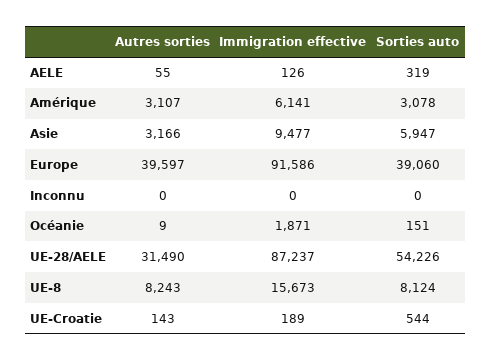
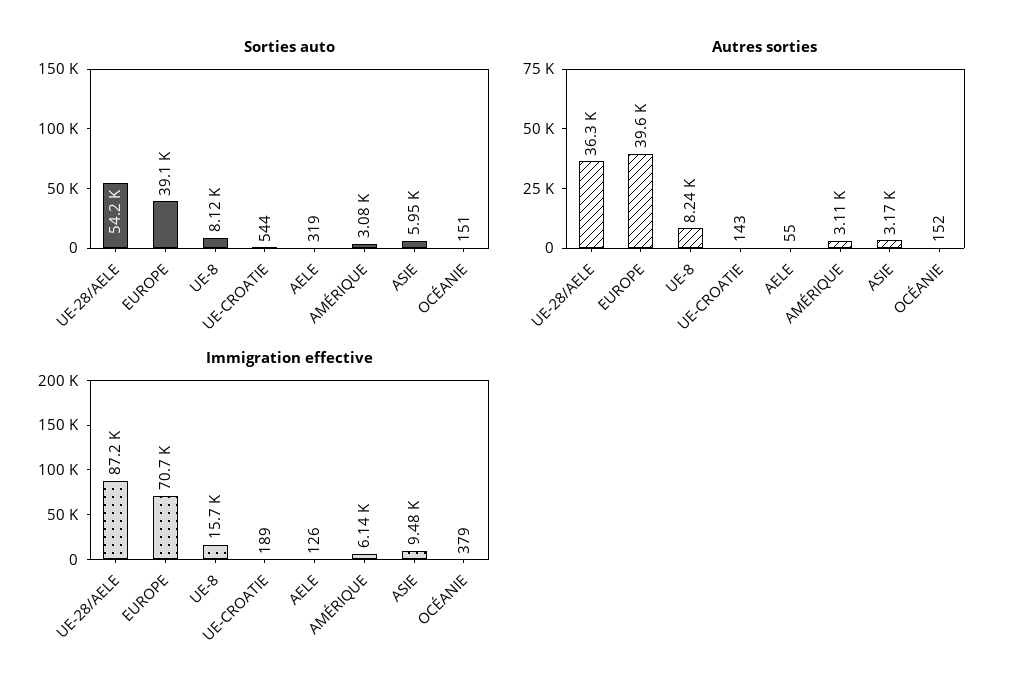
Immigration effective, Europe: 91586 -> 70700
Autres sorties, Inconnu: 0 -> none
Immigration effective, Inconnu: 0 -> none
Sorties auto, Inconnu: 0 -> none
Autres sorties, Océanie: 9 -> 152
Immigration effective, Océanie: 1871 -> 379
Autres sorties, UE-28/AELE: 31490 -> 36300

